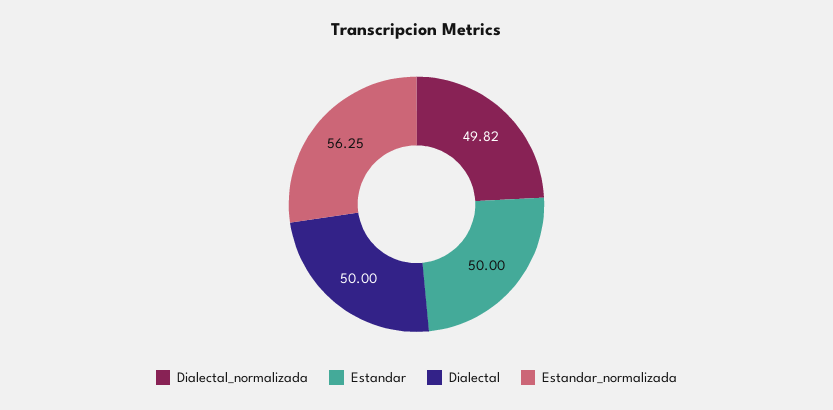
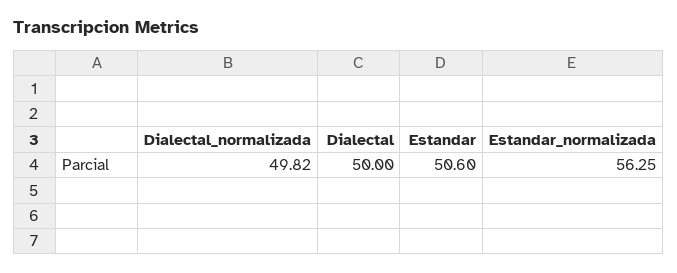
Estandar: 50 -> 50.6

